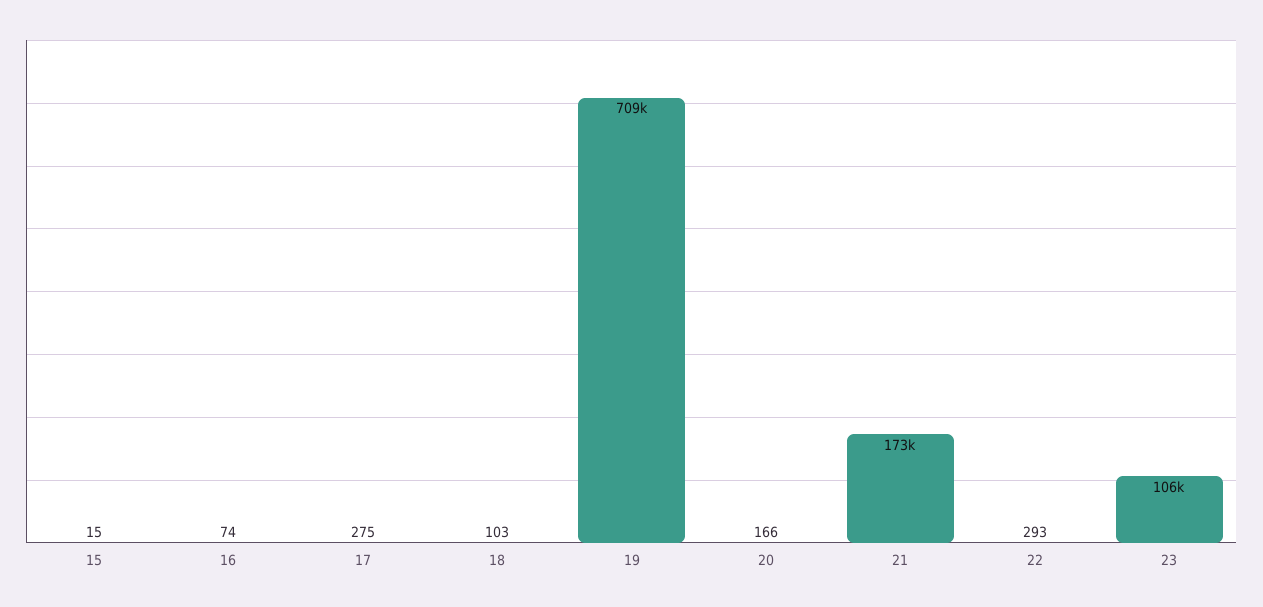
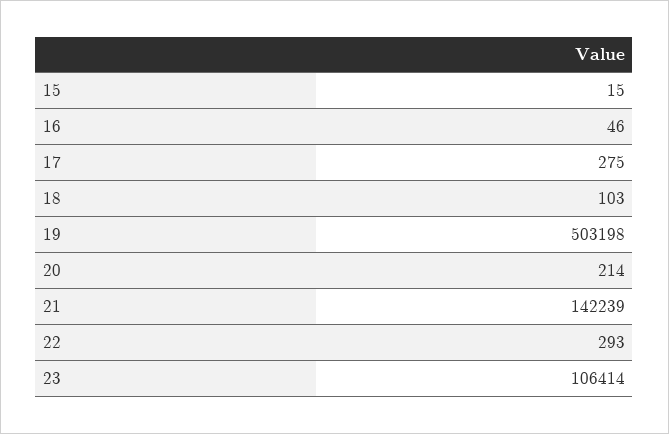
16: 74 -> 46
19: 709000 -> 503198
20: 166 -> 214
21: 173000 -> 142239

